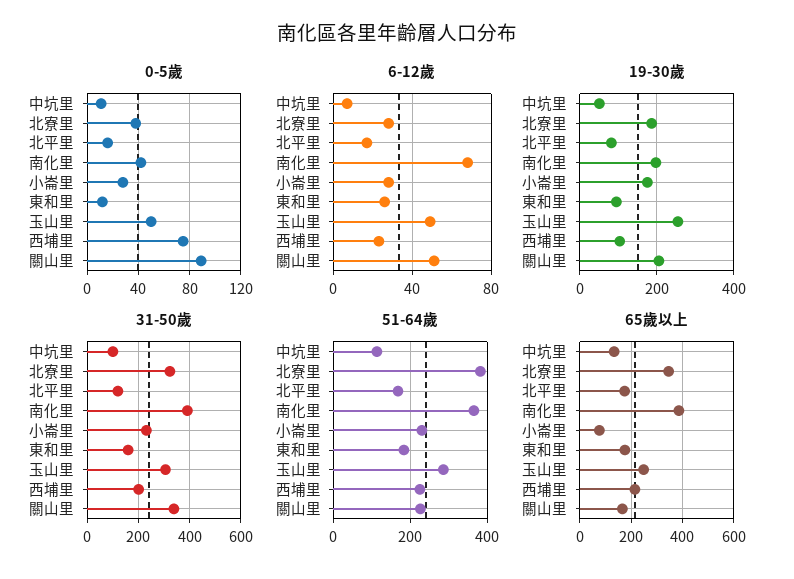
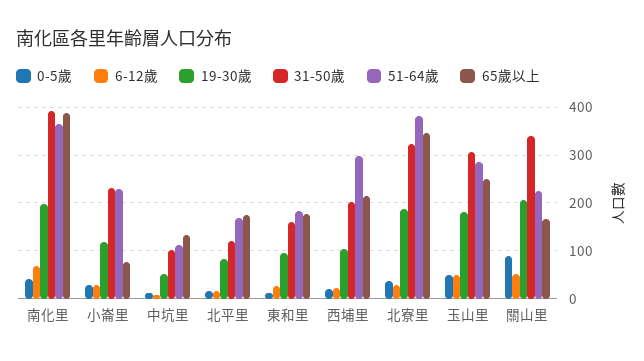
0-5歲, 西埔里: 75 -> 20
19-30歲, 小崙里: 180 -> 120
19-30歲, 玉山里: 260 -> 180
51-64歲, 西埔里: 220 -> 300

